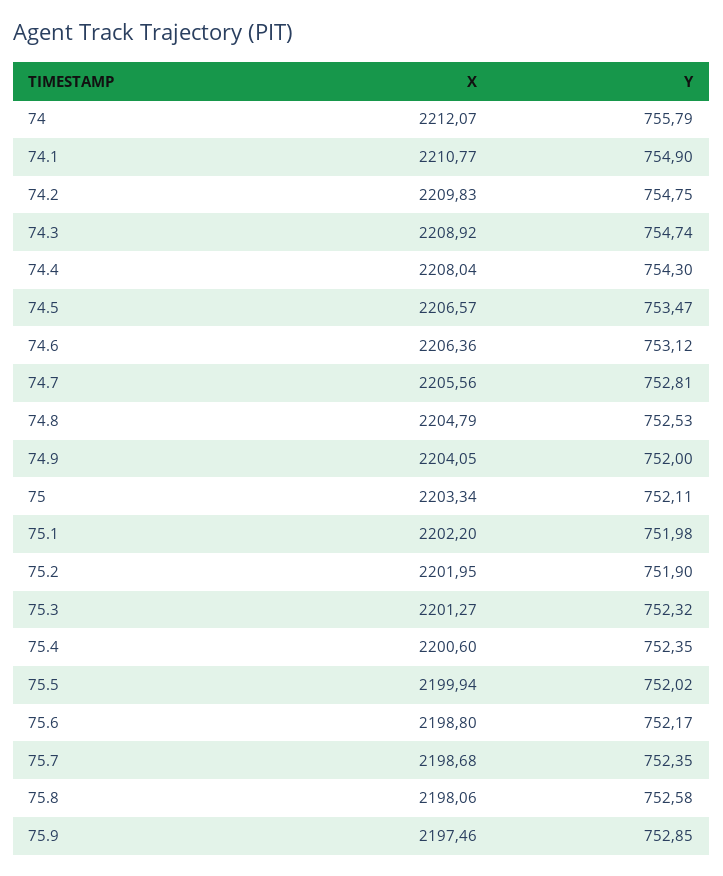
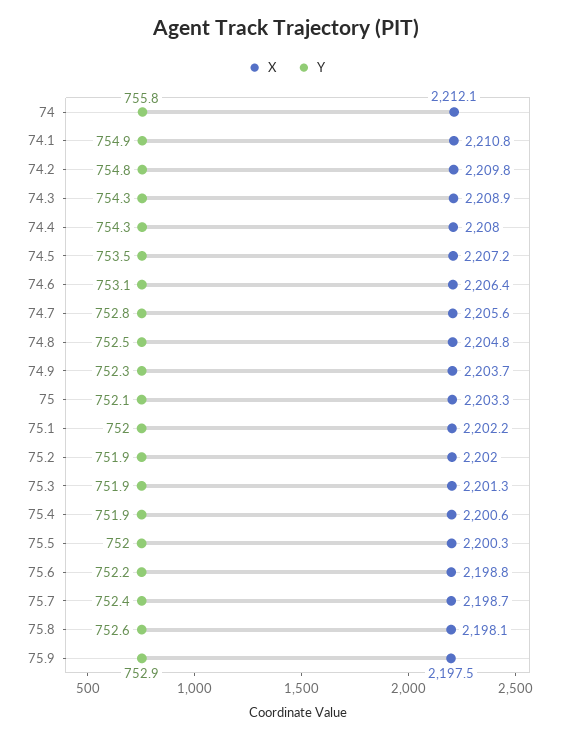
Y, 74.3: 754.74 -> 754.3
X, 74.5: 2206.57 -> 2207.2
X, 74.9: 2204.05 -> 2203.7
Y, 74.9: 752 -> 752.3
Y, 75.3: 752.32 -> 751.9
Y, 75.4: 752.35 -> 751.9
X, 75.5: 2199.94 -> 2200.3

